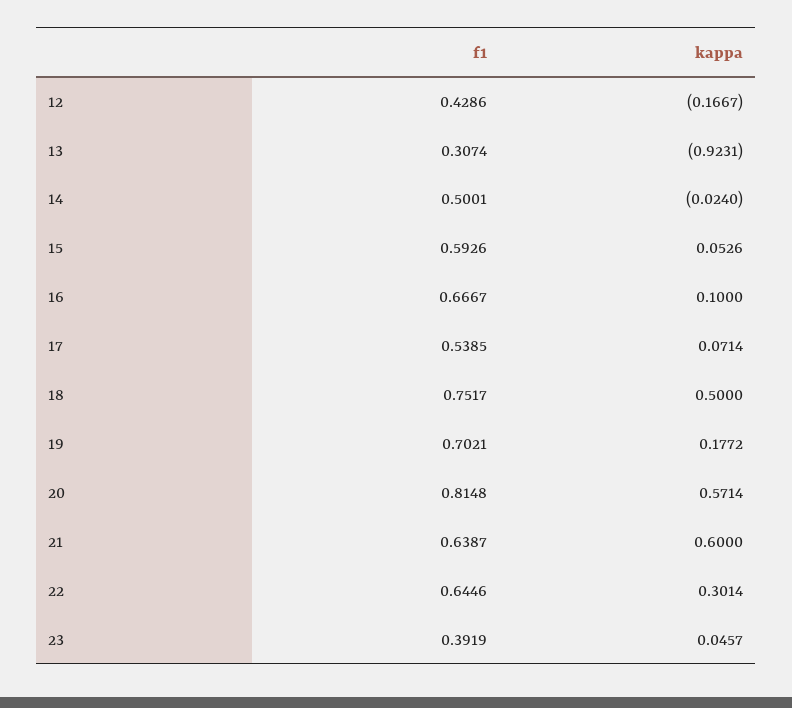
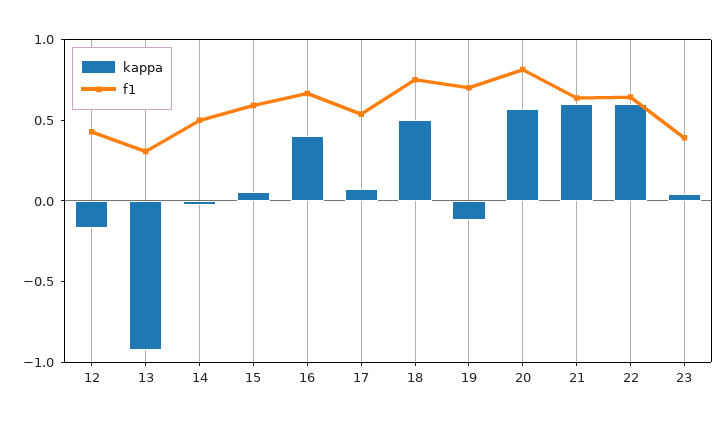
kappa, 16: 0.1 -> 0.4
kappa, 19: 0.1772 -> -0.1
kappa, 22: 0.3014 -> 0.6

